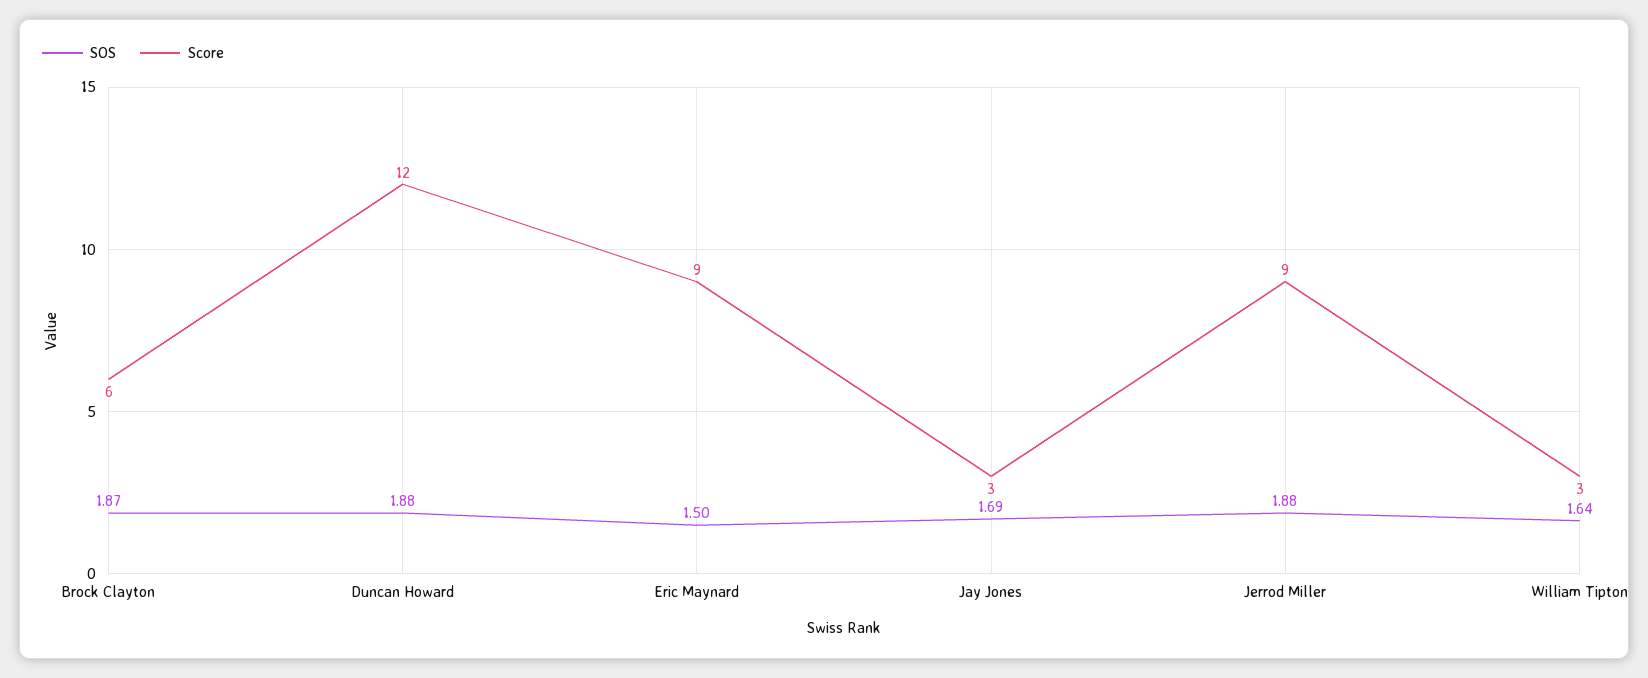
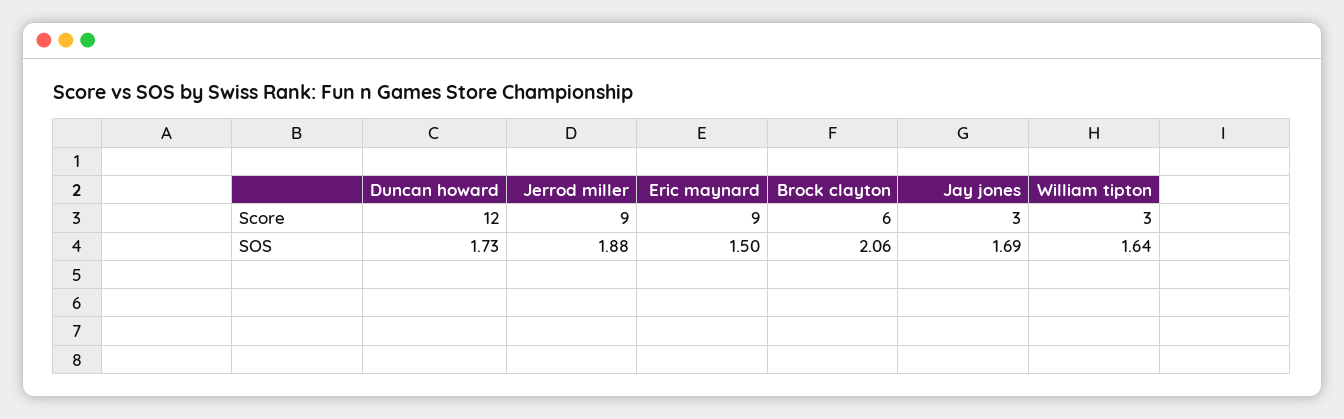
SOS, Brock Clayton: 1.87 -> 2.06
SOS, Duncan Howard: 1.88 -> 1.73

